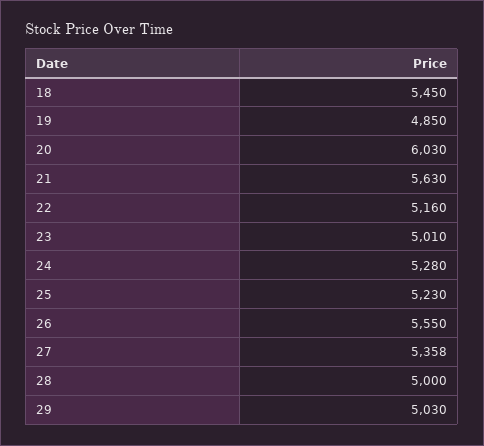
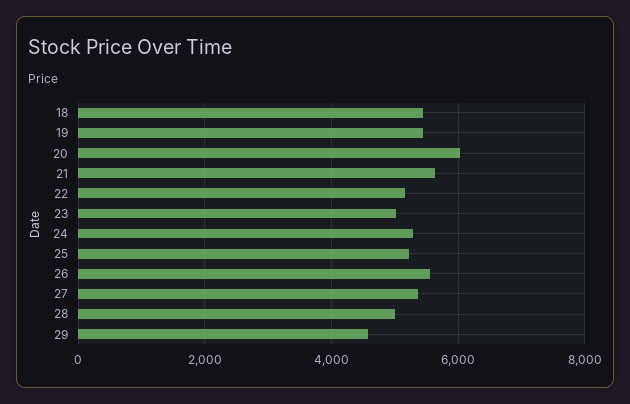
19: 4850 -> 5400
29: 5030 -> 4600

